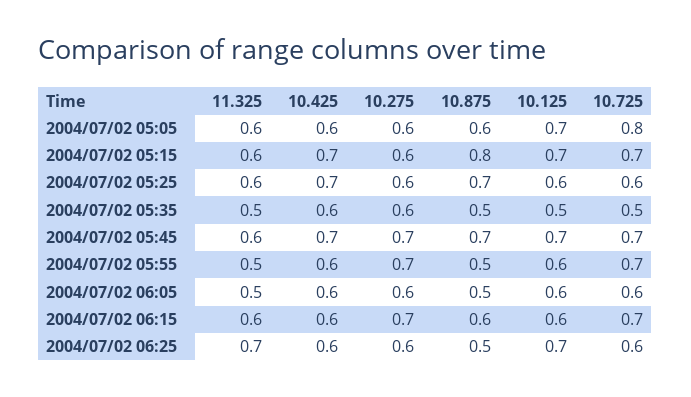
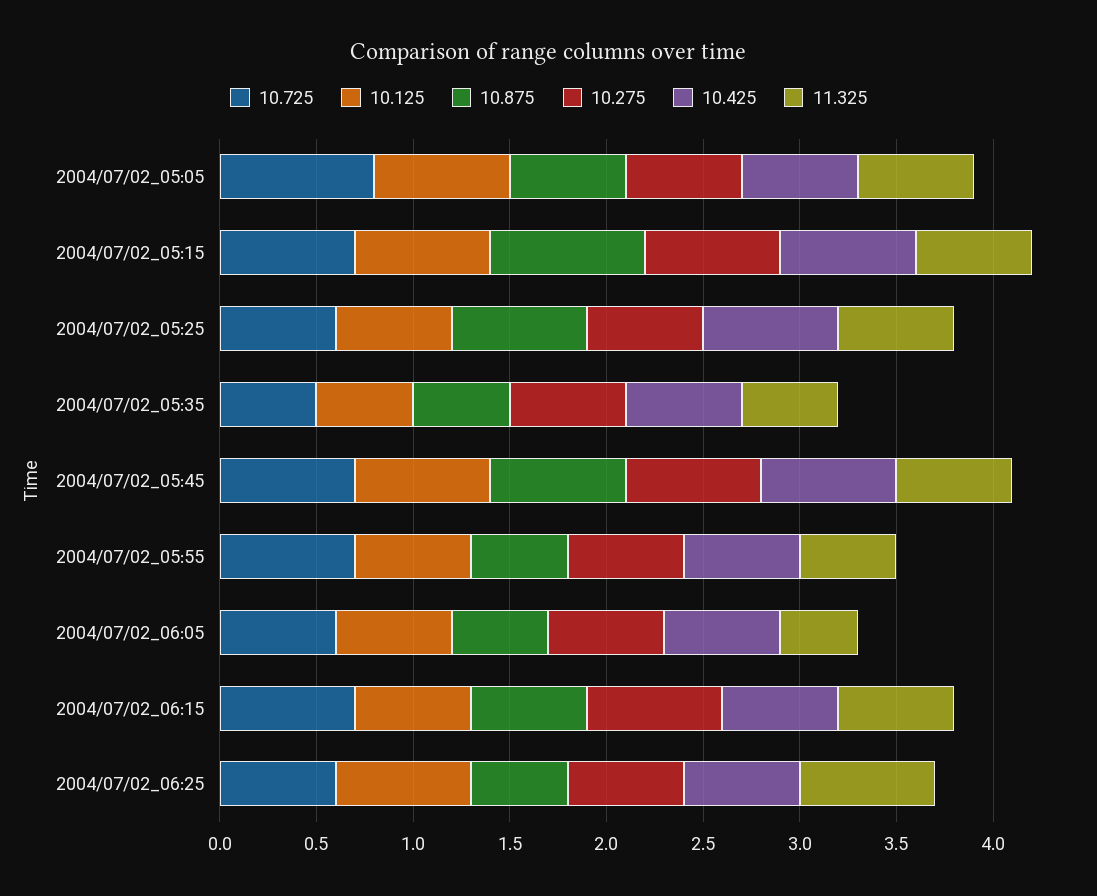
10.275, 2004/07/02 05:15: 0.6 -> 0.7
10.275, 2004/07/02 05:55: 0.7 -> 0.6
11.325, 2004/07/02 06:05: 0.5 -> 0.4

